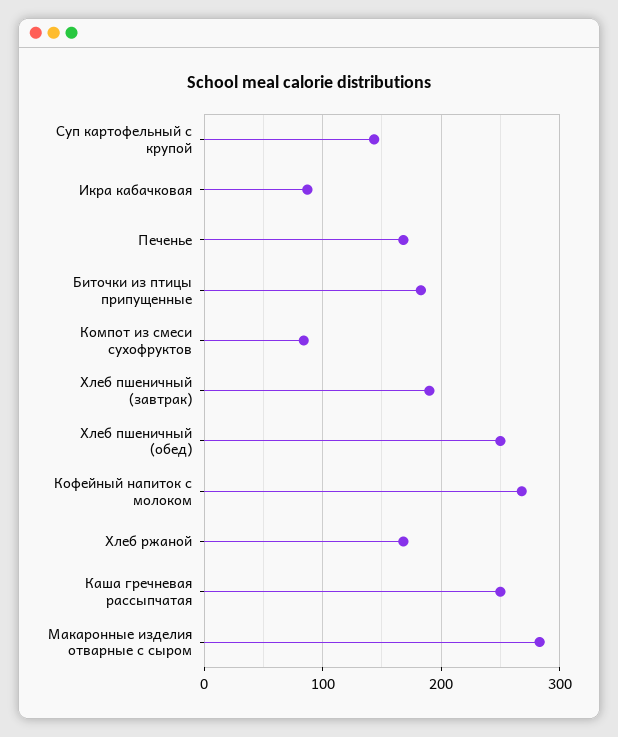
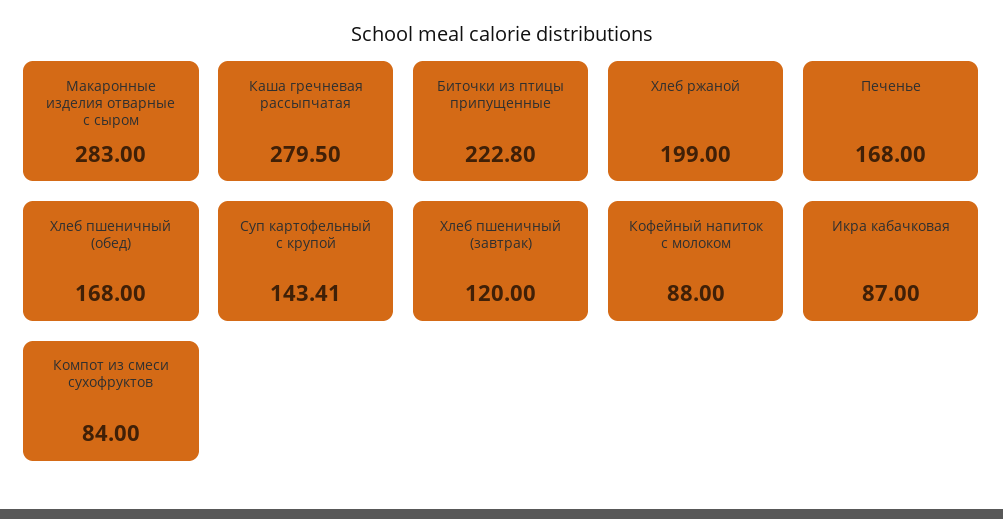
Биточки из птицы припущенные: 180 -> 222.8
Хлеб пшеничный (завтрак): 190 -> 120
Хлеб пшеничный (обед): 250 -> 168
Кофейный напиток с молоком: 270 -> 88
Хлеб ржаной: 170 -> 199
Каша гречневая рассыпчатая: 250 -> 279.5

